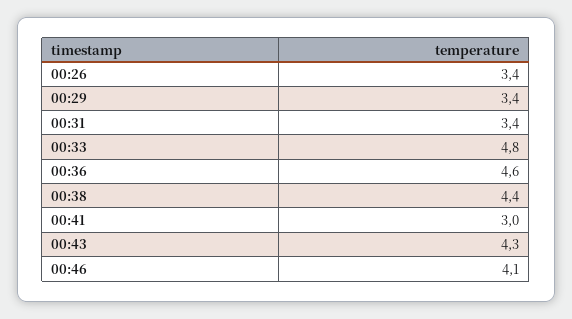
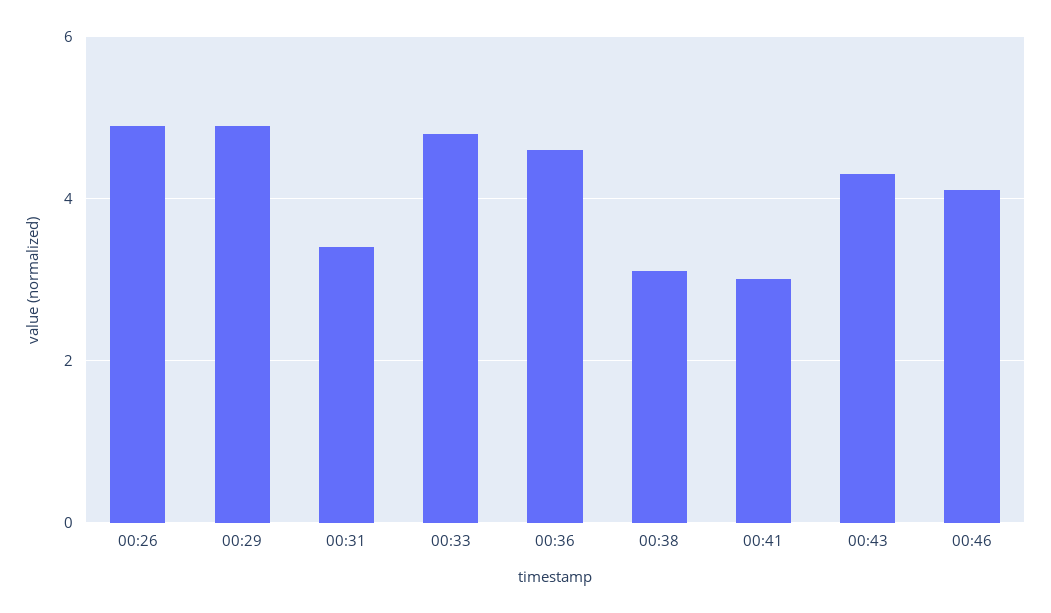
00:26: 3.4 -> 5
00:29: 3.4 -> 5
00:38: 4.4 -> 3

